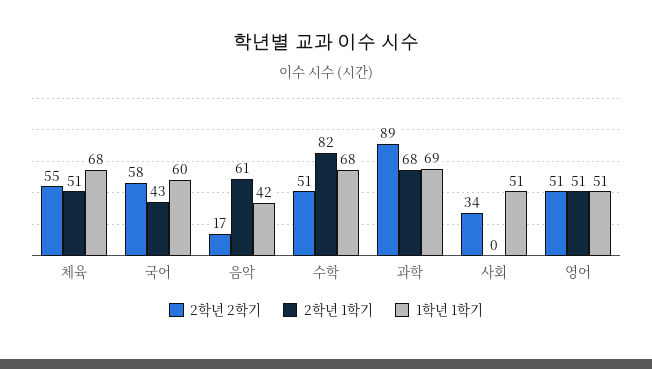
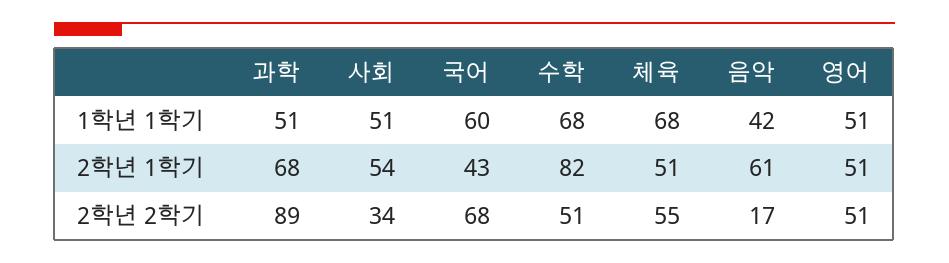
2학년 2학기, 국어: 58 -> 68
1학년 1학기, 과학: 69 -> 51
2학년 1학기, 사회: 0 -> 54

